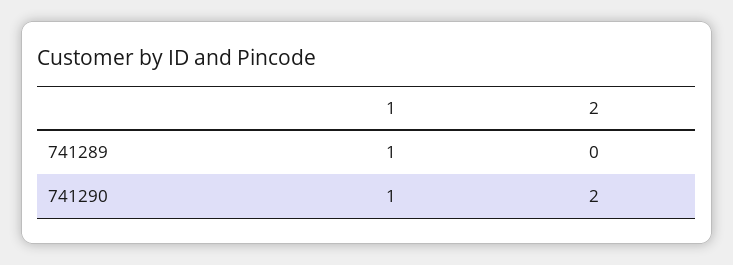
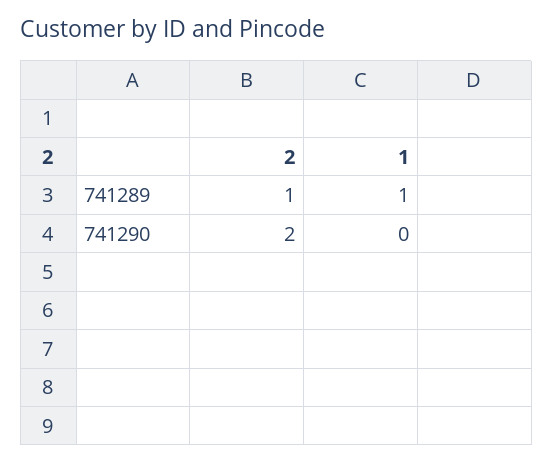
2, 741289: 0 -> 1
1, 741290: 1 -> 0

